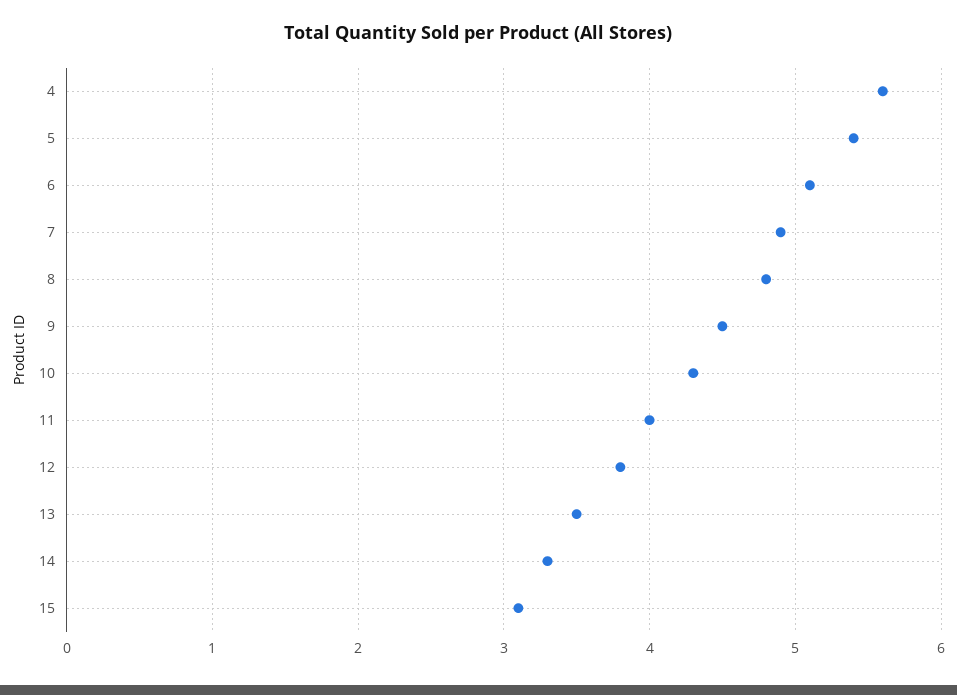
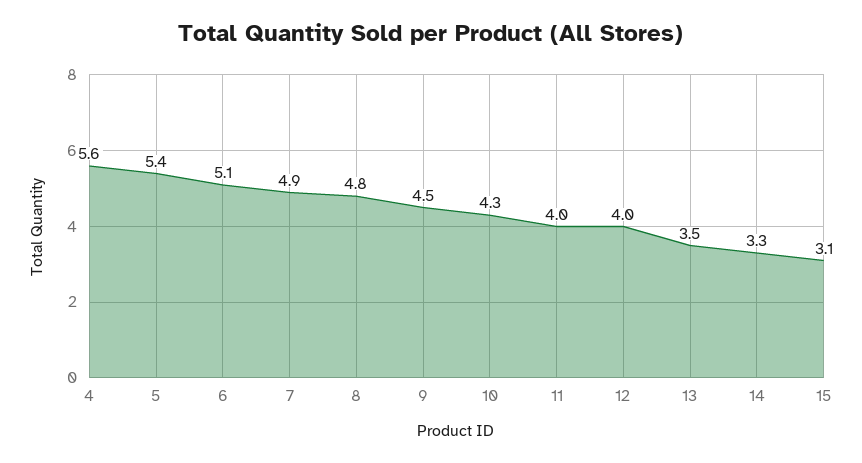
12: 3.8 -> 4

